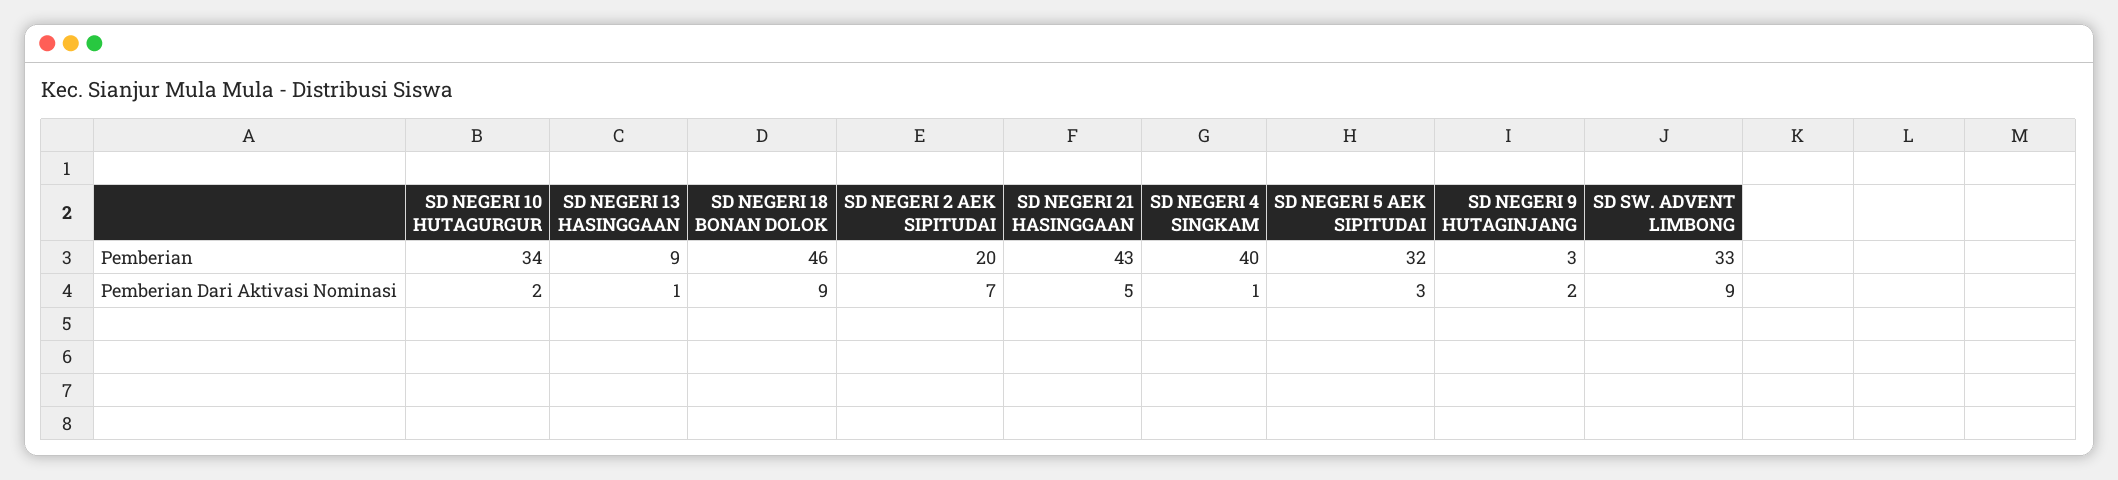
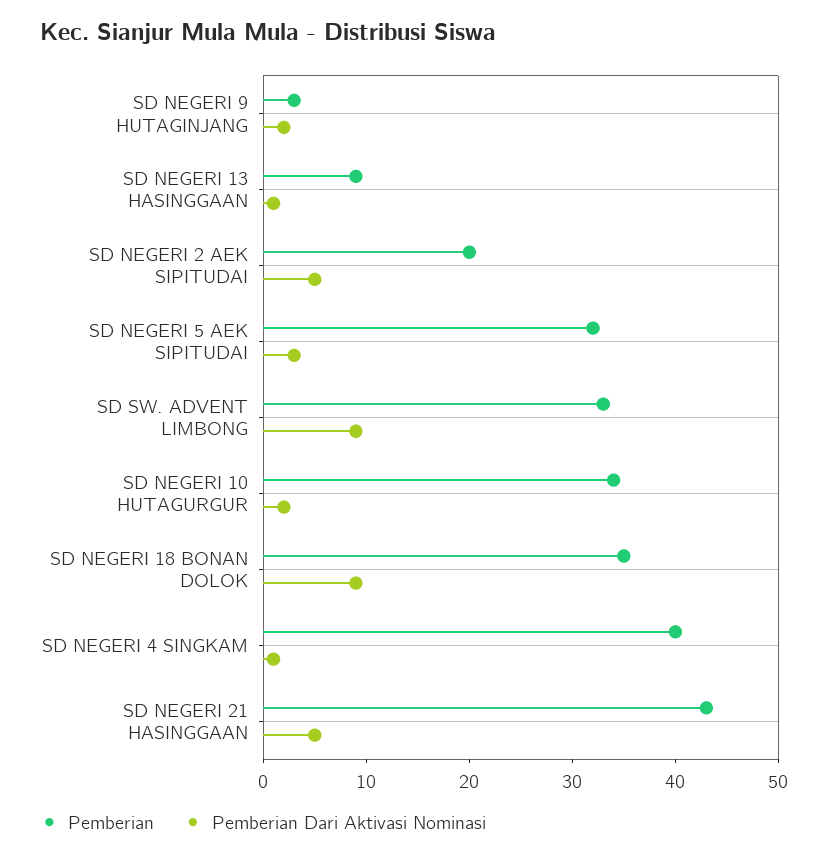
Pemberian, SD NEGERI 18 BONAN DOLOK: 46 -> 35
Pemberian Dari Aktivasi Nominasi, SD NEGERI 2 AEK SIPITUDAI: 7 -> 5

